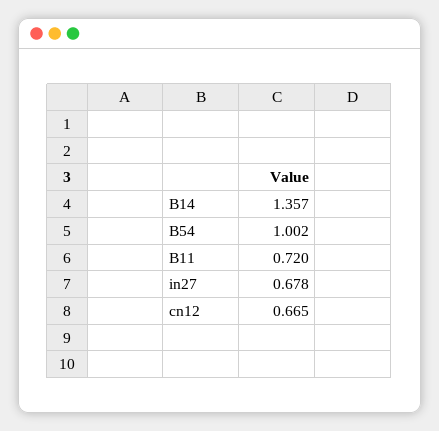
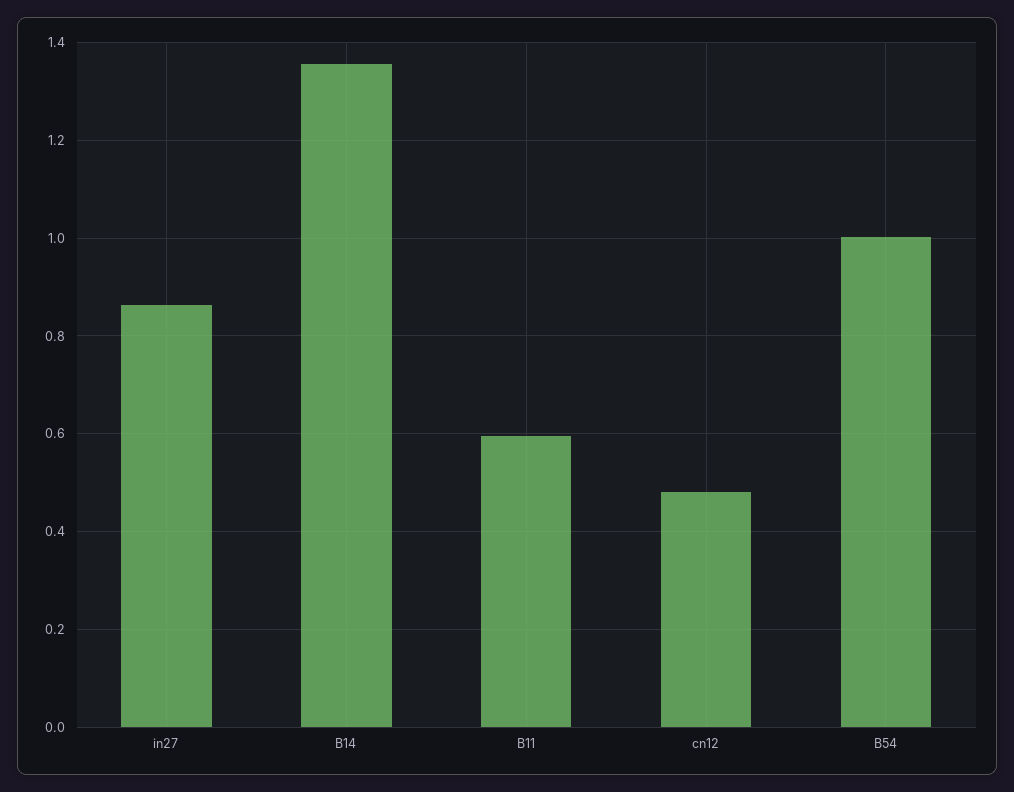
B11: 0.72 -> 0.6
in27: 0.678 -> 0.86
cn12: 0.665 -> 0.48

